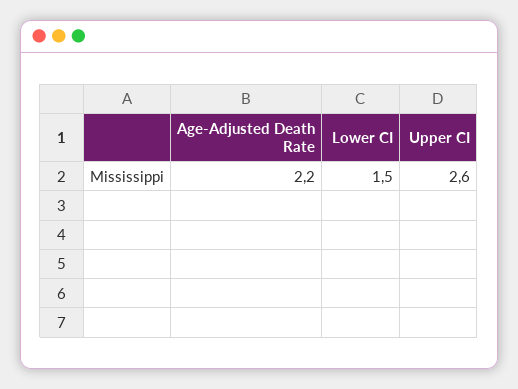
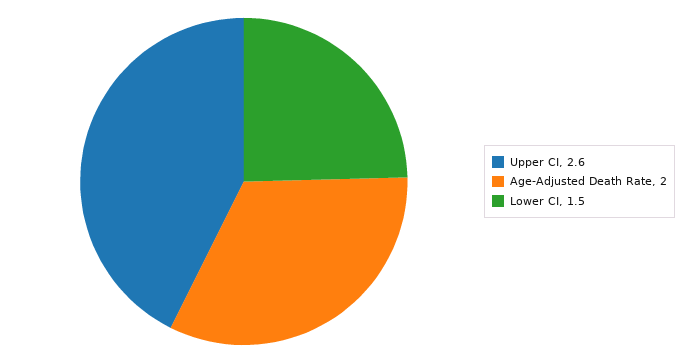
Age-Adjusted Death Rate: 2.2 -> 2

